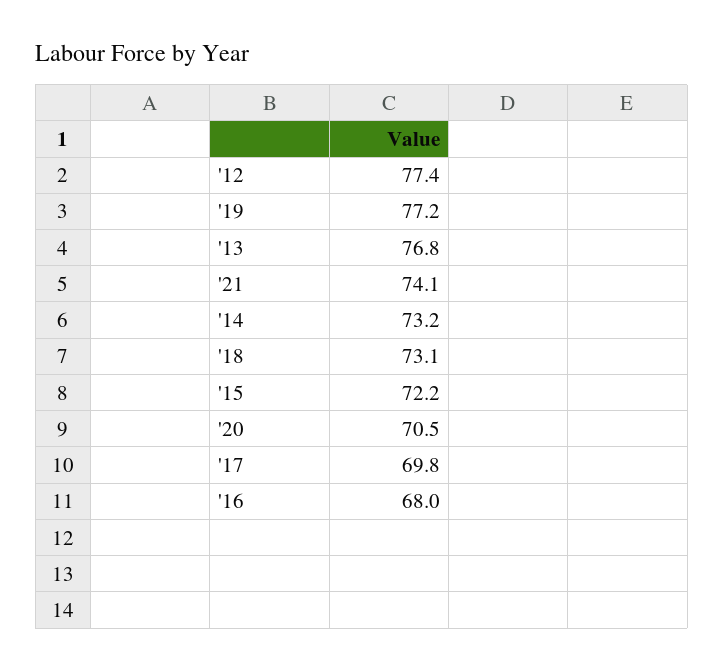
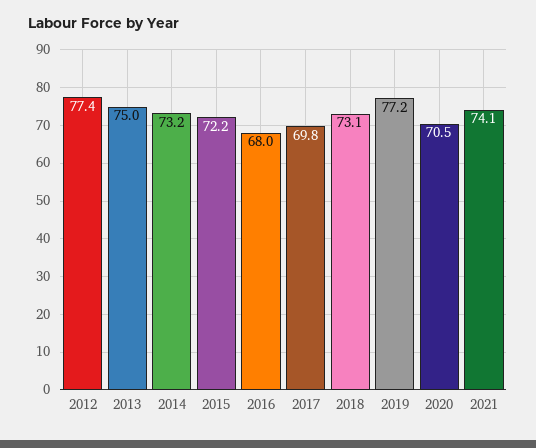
'13: 76.8 -> 75

